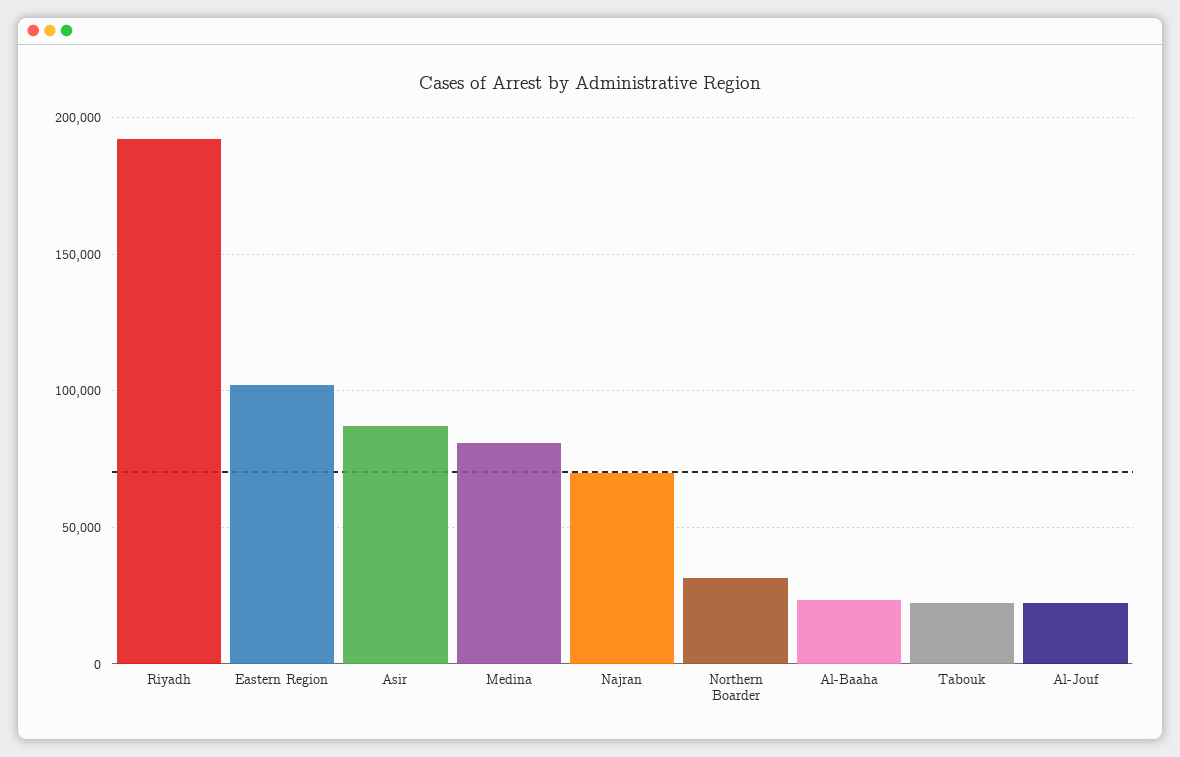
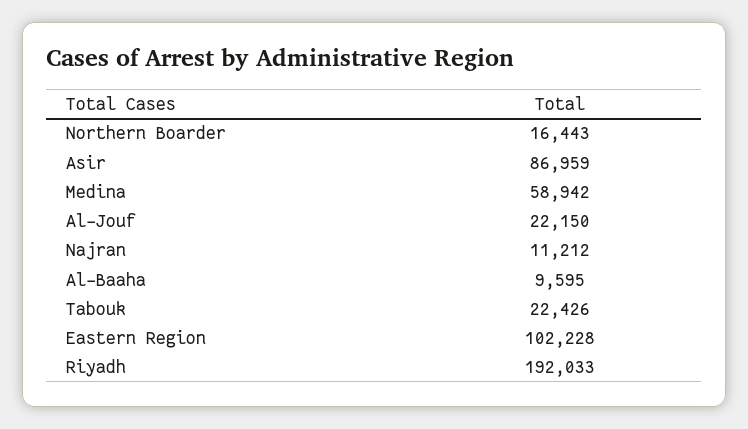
Medina: 80000 -> 58942
Najran: 70000 -> 11212
Northern Boarder: 30000 -> 16443
Al-Baaha: 25000 -> 9595

